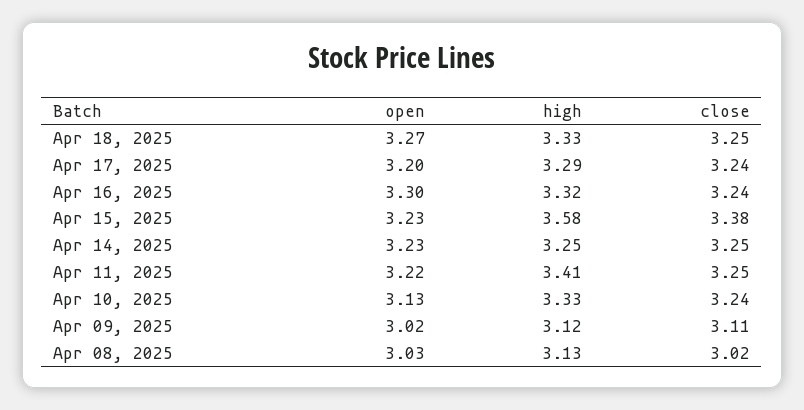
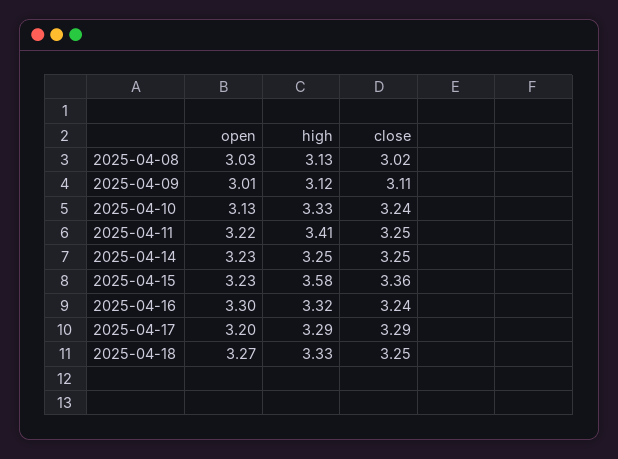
close, Apr 17, 2025: 3.24 -> 3.29
close, Apr 15, 2025: 3.38 -> 3.36
open, Apr 09, 2025: 3.02 -> 3.01

